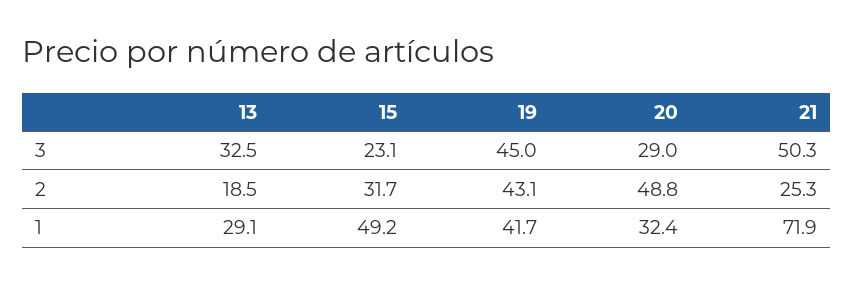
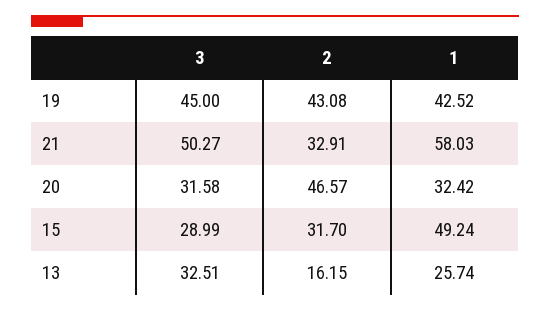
15, 3: 23.1 -> 28.99
20, 3: 29 -> 31.58
13, 2: 18.5 -> 16.15
20, 2: 48.8 -> 46.57
21, 2: 25.3 -> 32.91
13, 1: 29.1 -> 25.74
19, 1: 41.7 -> 42.52
21, 1: 71.9 -> 58.03

